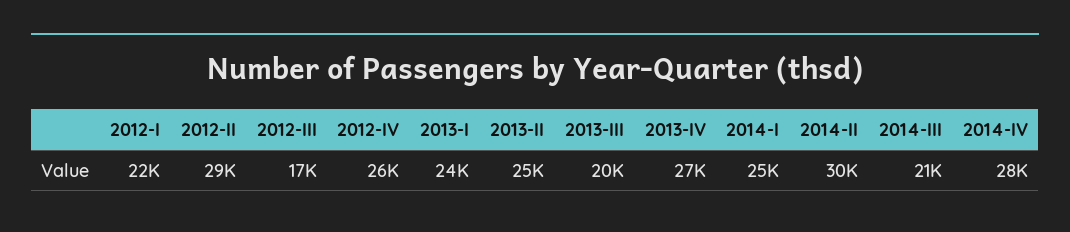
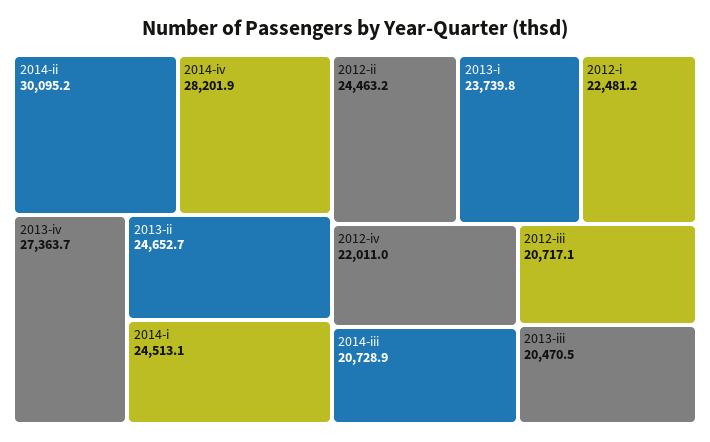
2012-II: 29000 -> 24463.2
2012-III: 17000 -> 20717.1
2012-IV: 26000 -> 22011

